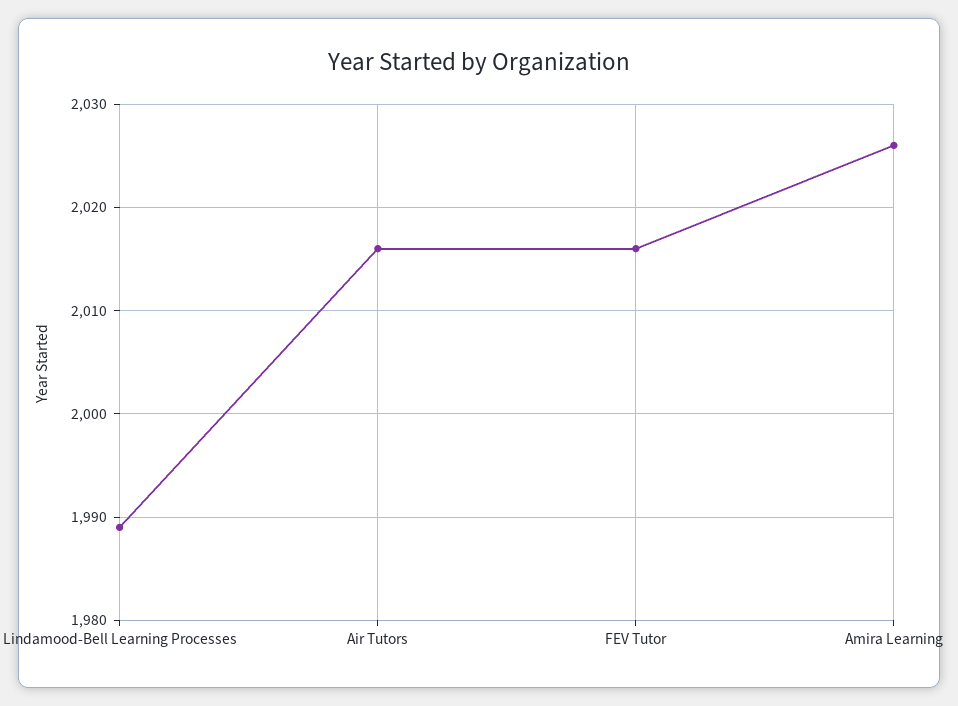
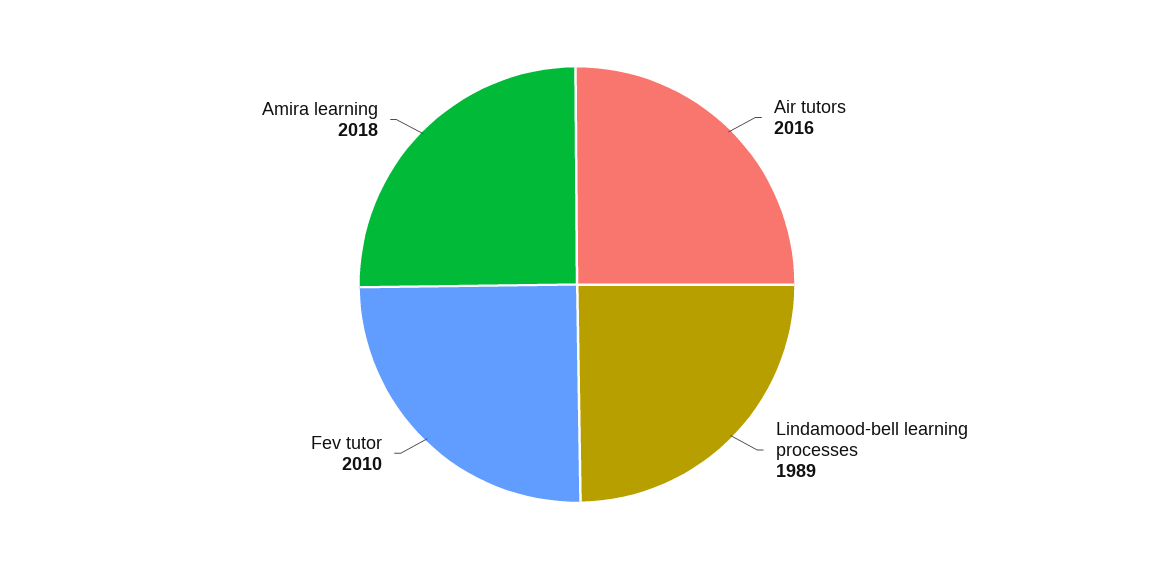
FEV Tutor: 2016 -> 2010
Amira Learning: 2026 -> 2018

